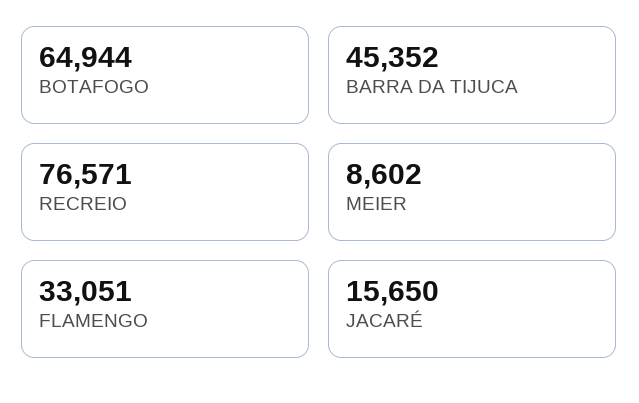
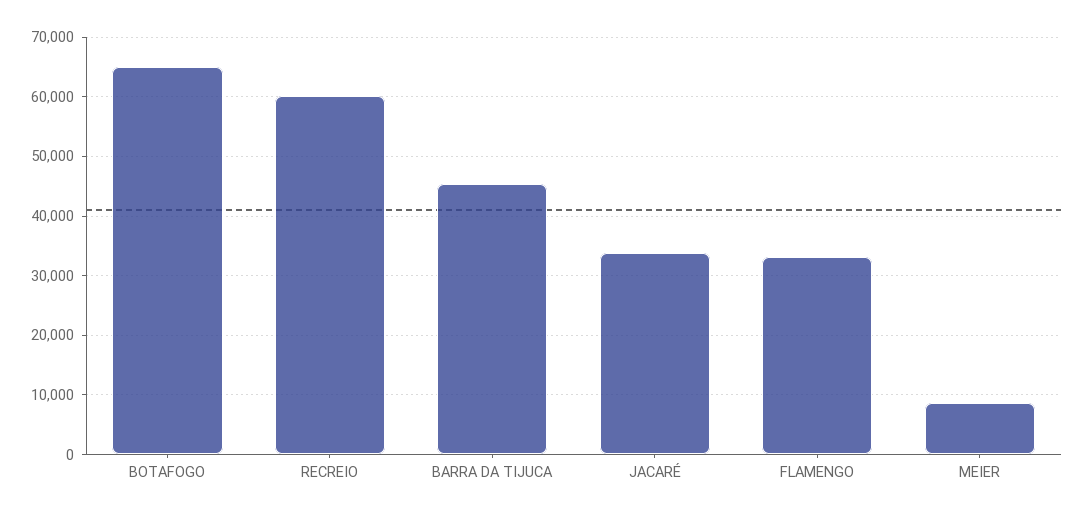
RECREIO: 76571 -> 60000
JACARÉ: 15650 -> 34000

